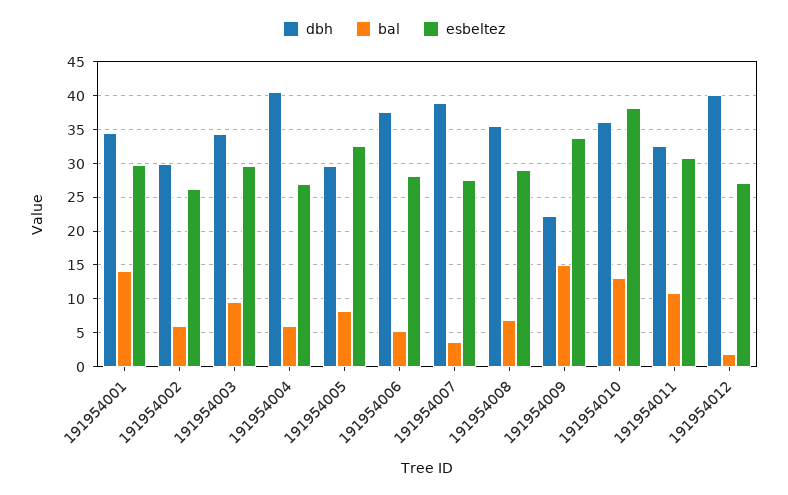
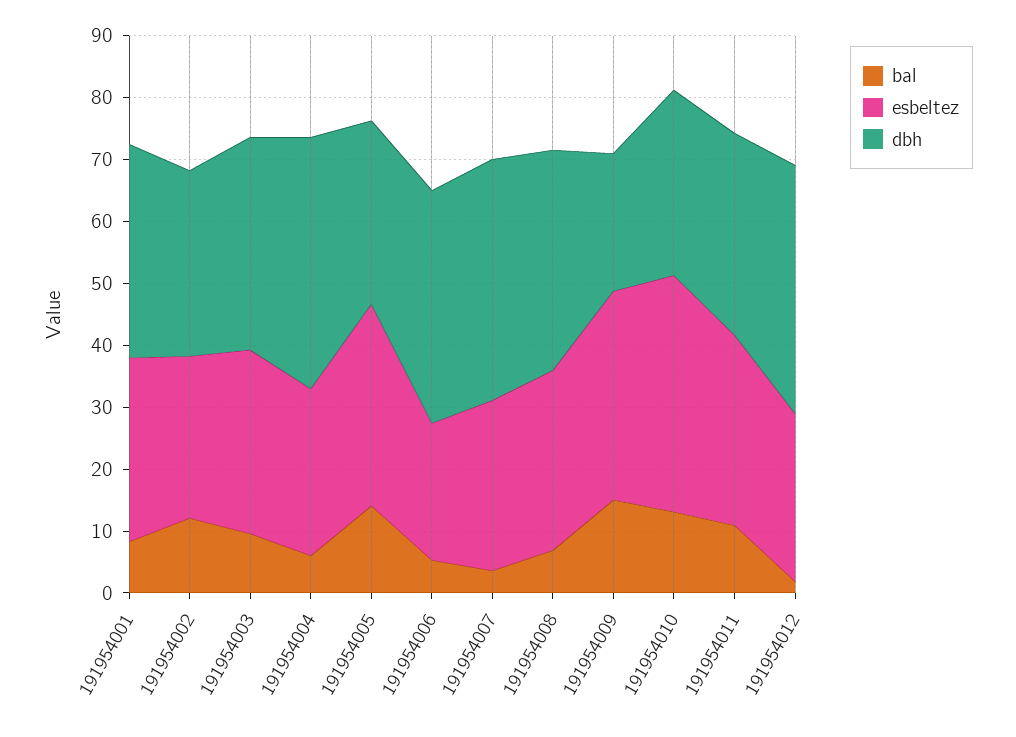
bal, 191954001: 14 -> 8
bal, 191954002: 6 -> 12
bal, 191954005: 8 -> 14
esbeltez, 191954006: 28 -> 22
dbh, 191954010: 36 -> 30

